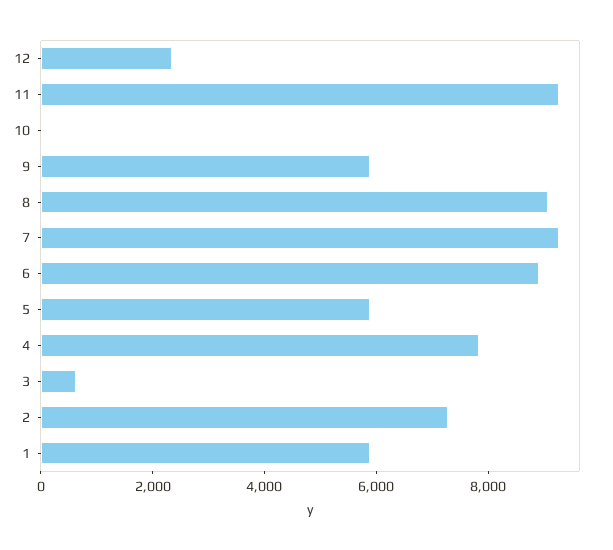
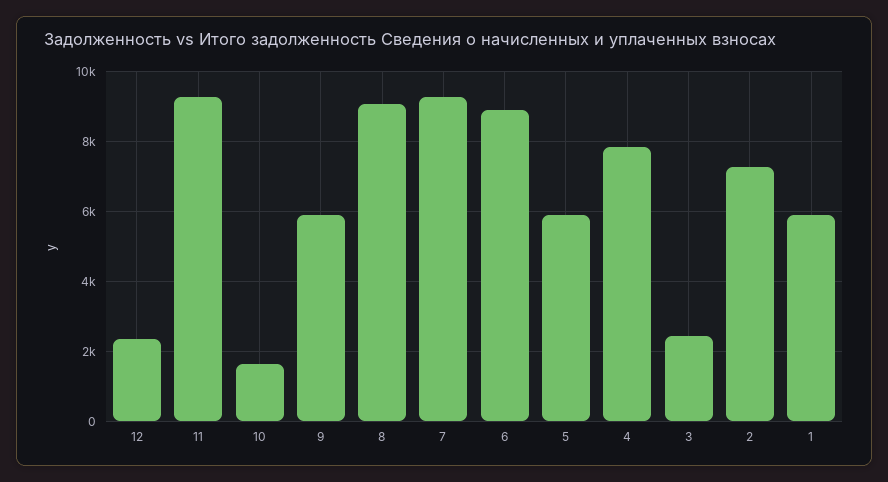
10: 0 -> 1600
3: 500 -> 2400

